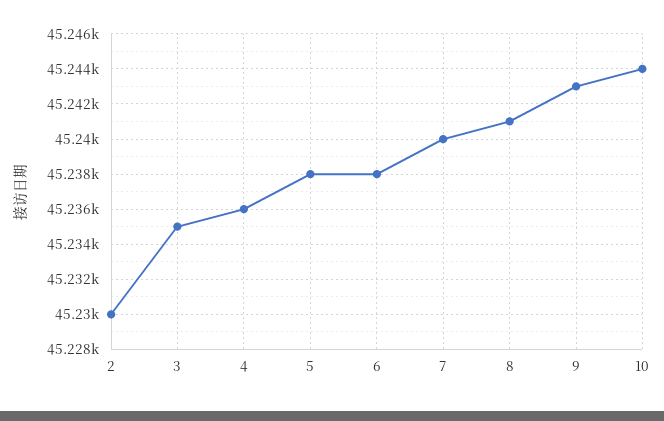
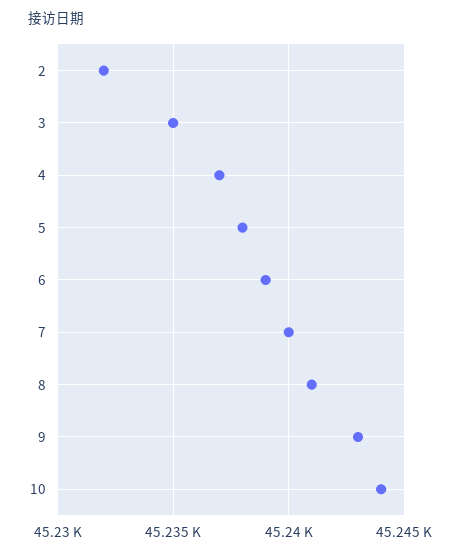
2: 45230 -> 45232
4: 45236 -> 45237
6: 45238 -> 45239

